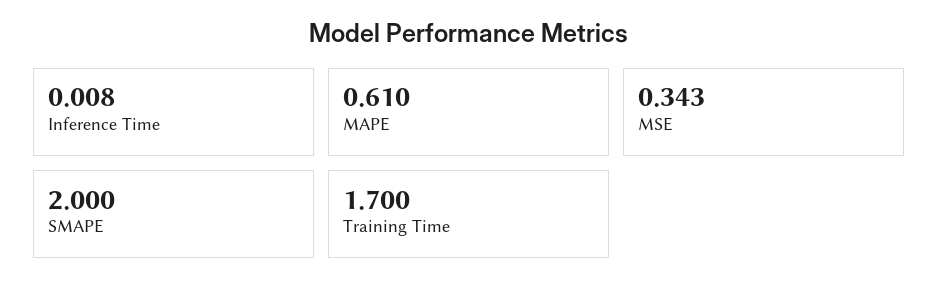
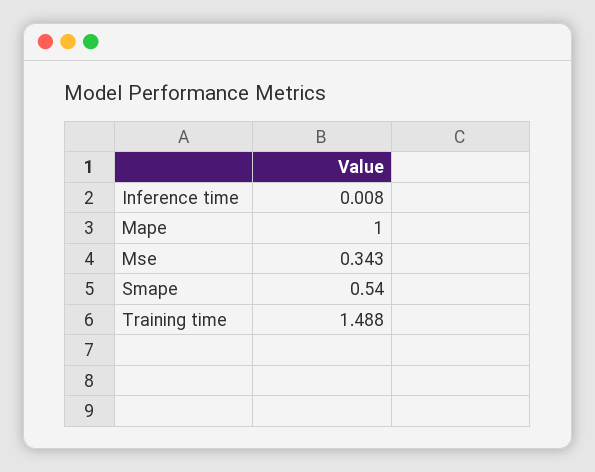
MAPE: 0.61 -> 1
SMAPE: 2 -> 0.54
Training Time: 1.7 -> 1.488

